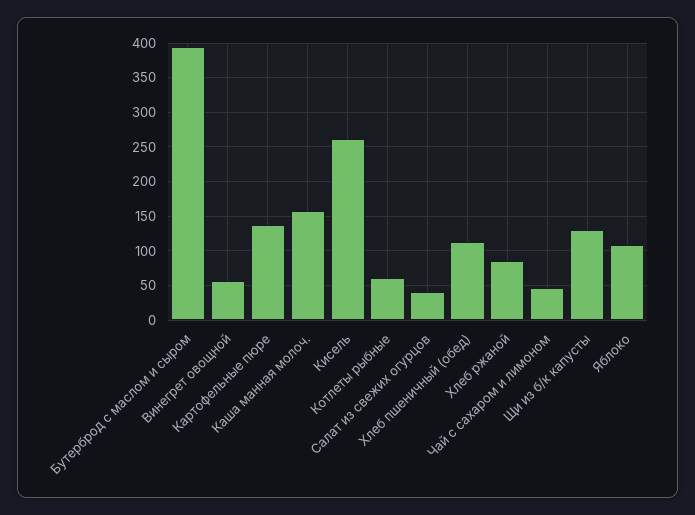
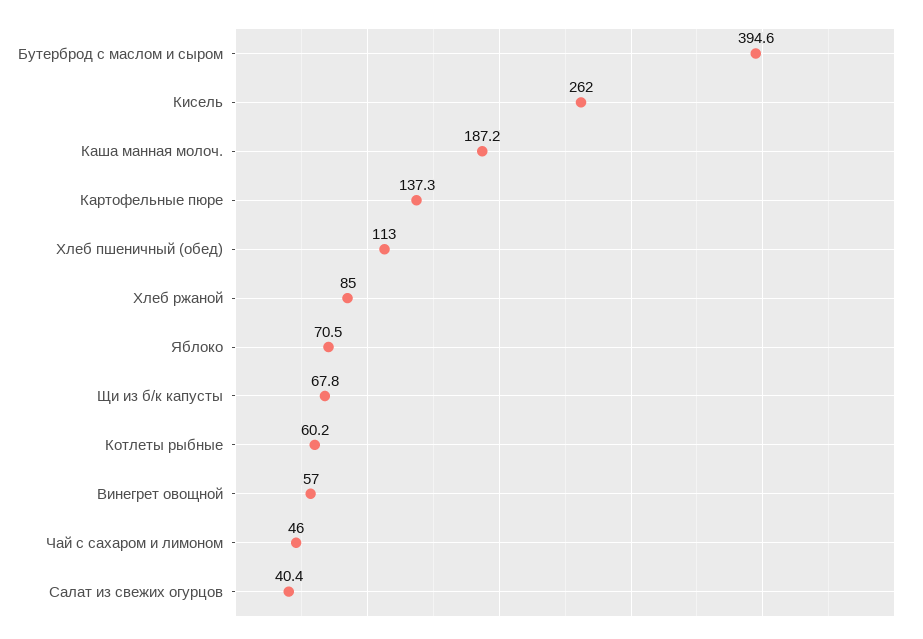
Каша манная молоч.: 160 -> 187.2
Щи из б/к капусты: 130 -> 67.8
Яблоко: 110 -> 70.5

